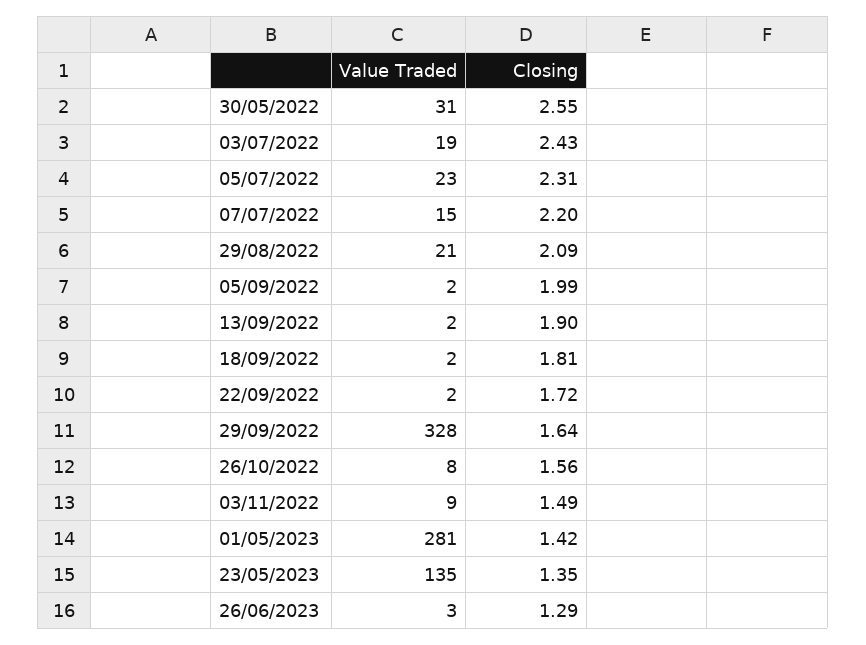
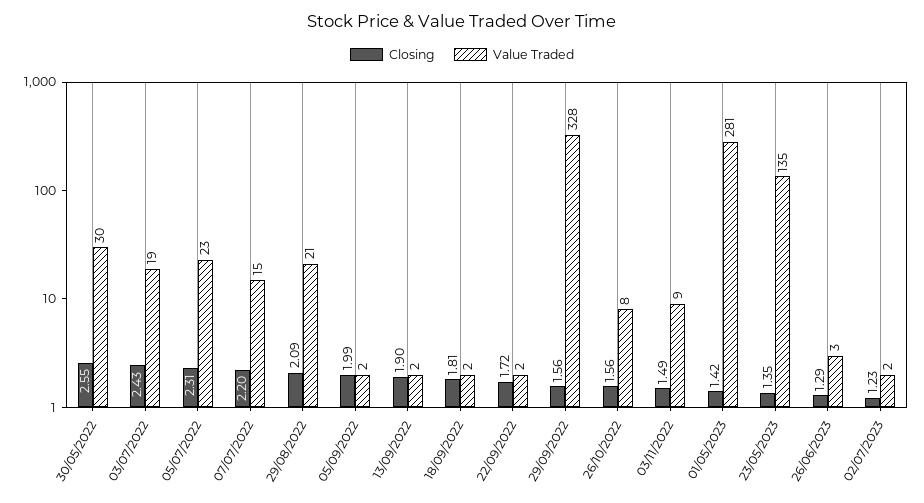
Value Traded, 30/05/2022: 31 -> 30
Closing, 29/09/2022: 1.64 -> 1.56
Closing, 02/07/2023: none -> 1.23
Value Traded, 02/07/2023: none -> 2

